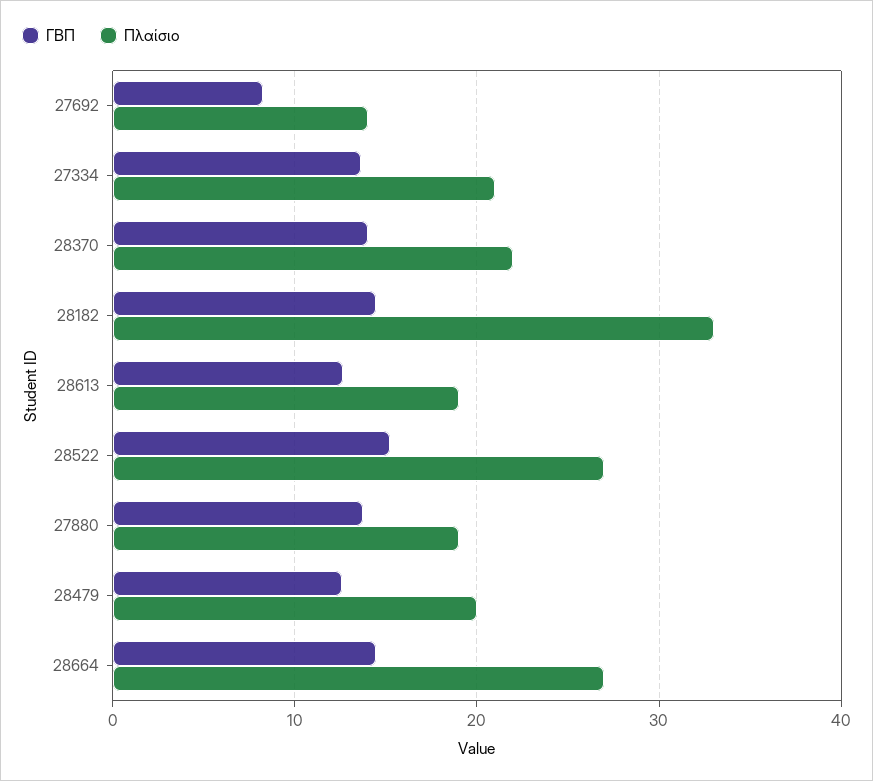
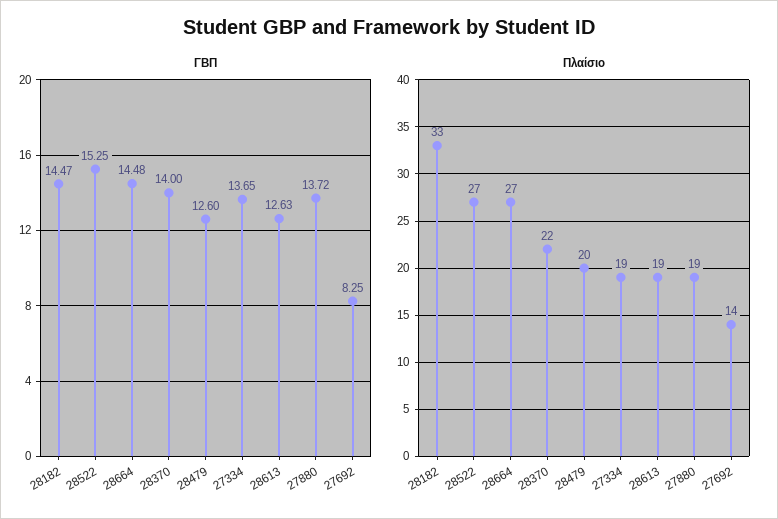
Πλαίσιο, 27334: 21 -> 19

